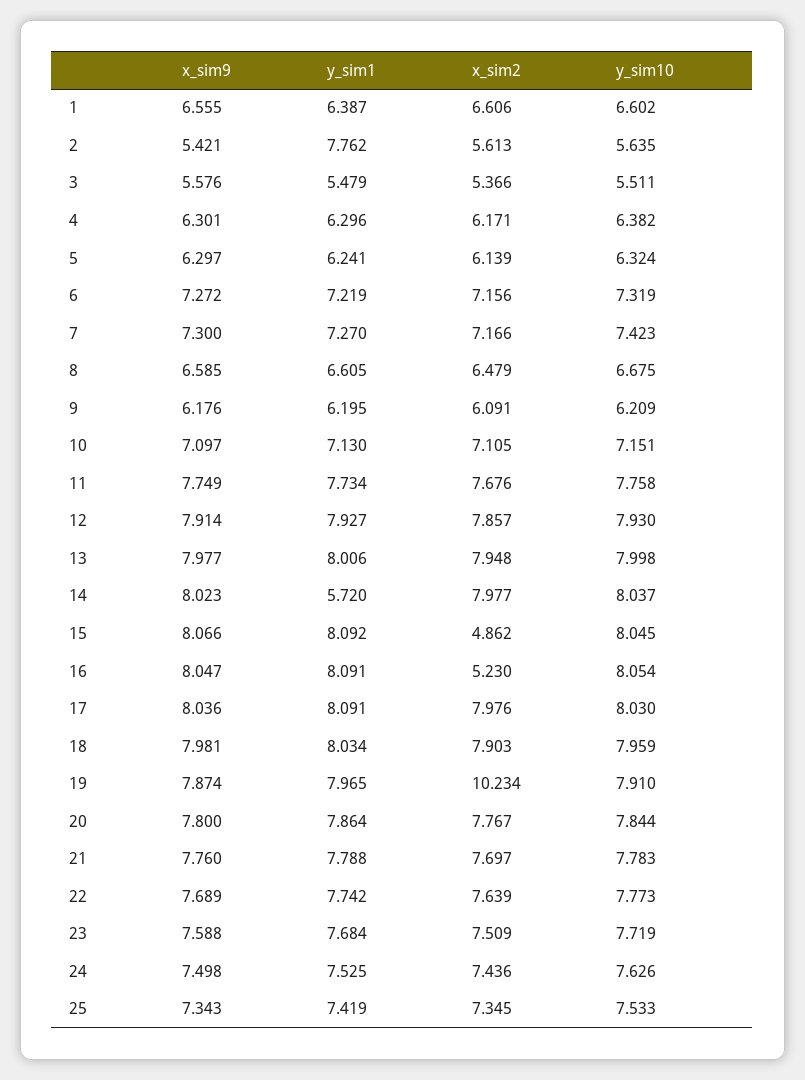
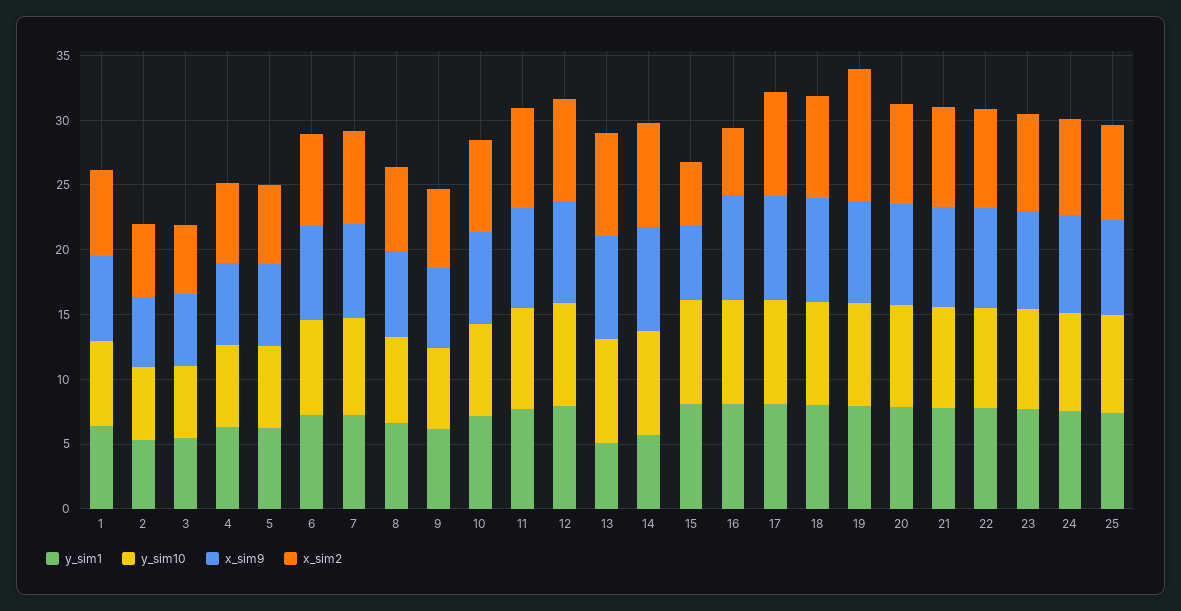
y_sim1, 2: 7.762 -> 5
y_sim1, 13: 8.006 -> 5
x_sim9, 15: 8.066 -> 6

